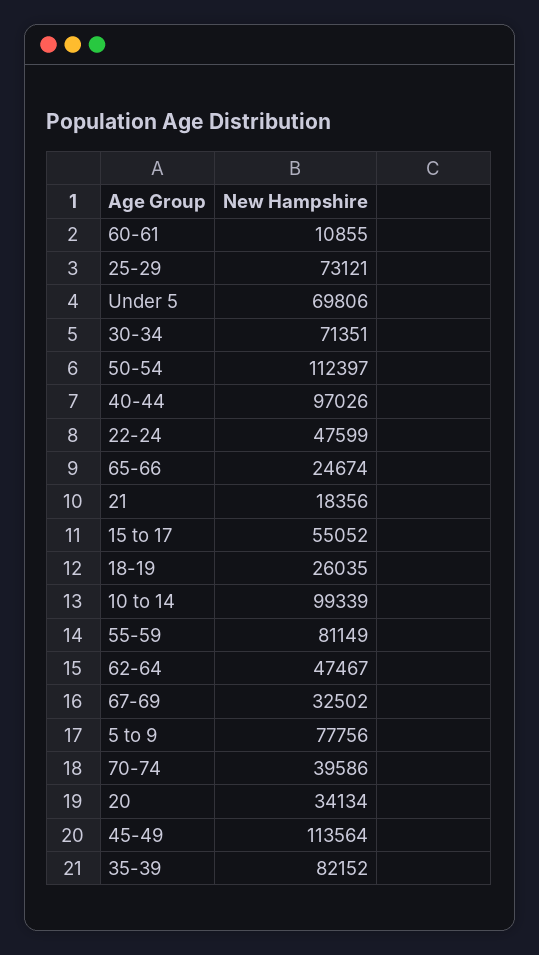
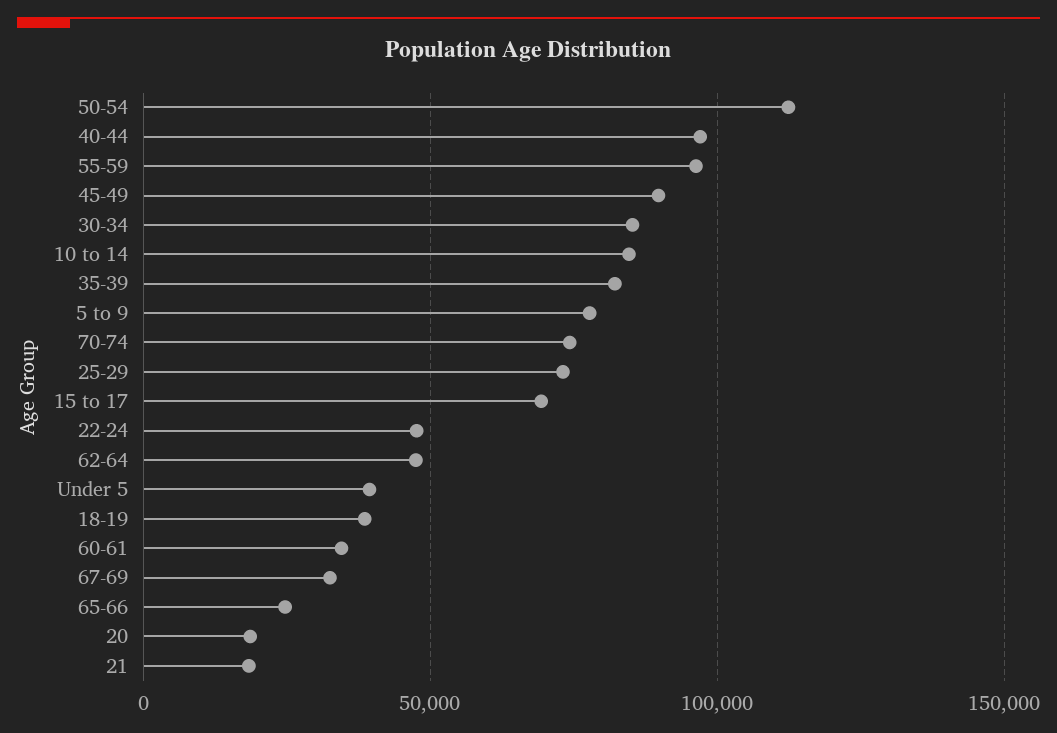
60-61: 10855 -> 35000
Under 5: 69806 -> 40000
30-34: 71351 -> 85000
15 to 17: 55052 -> 70000
18-19: 26035 -> 40000
10 to 14: 99339 -> 85000
55-59: 81149 -> 95000
70-74: 39586 -> 75000
20: 34134 -> 20000
45-49: 113564 -> 90000

